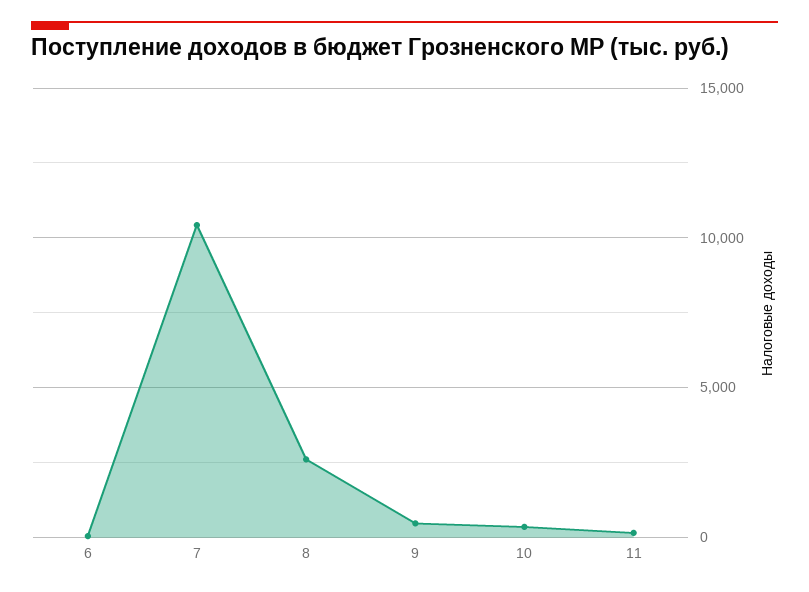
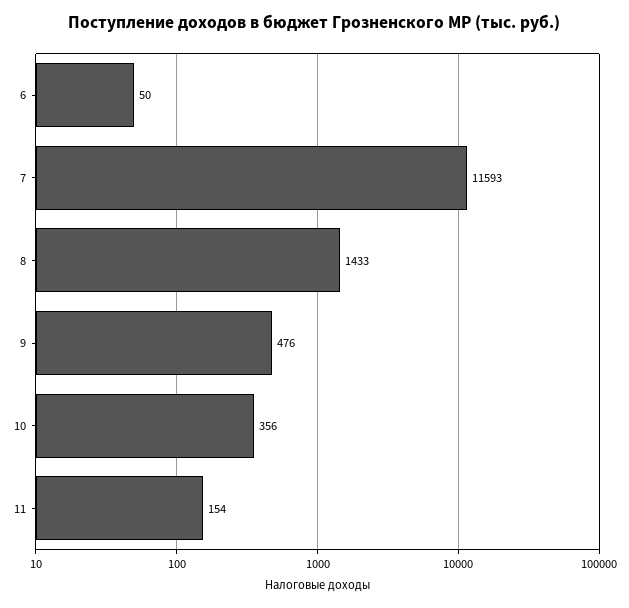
7: 10500 -> 11593
8: 2500 -> 1433

